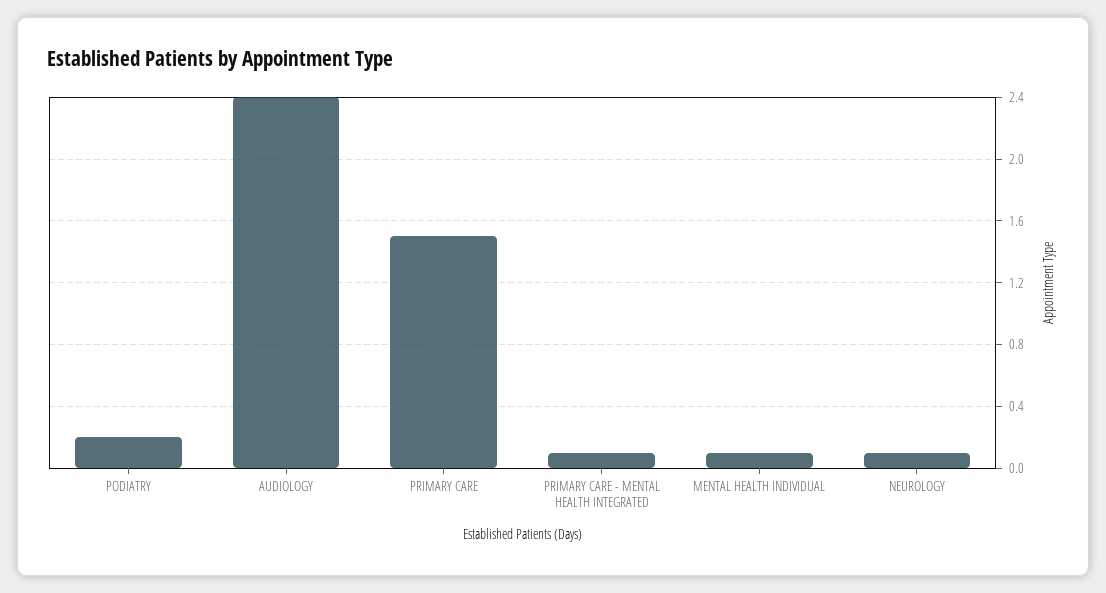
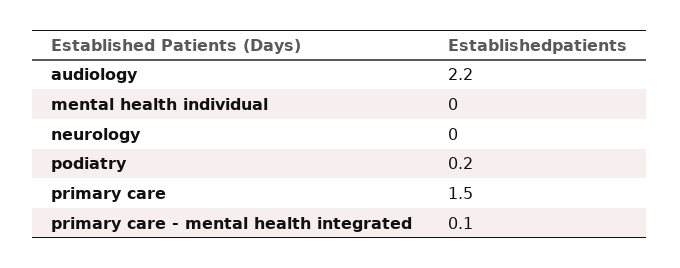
AUDIOLOGY: 2.4 -> 2.2
MENTAL HEALTH INDIVIDUAL: 0.1 -> 0
NEUROLOGY: 0.1 -> 0

